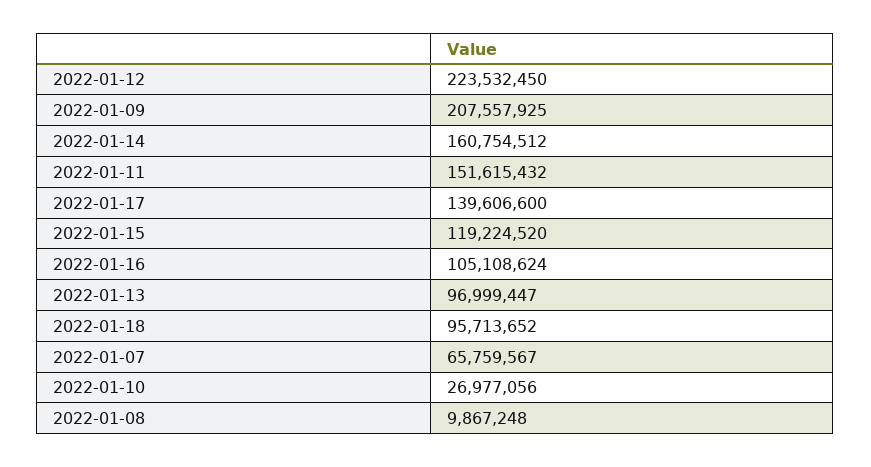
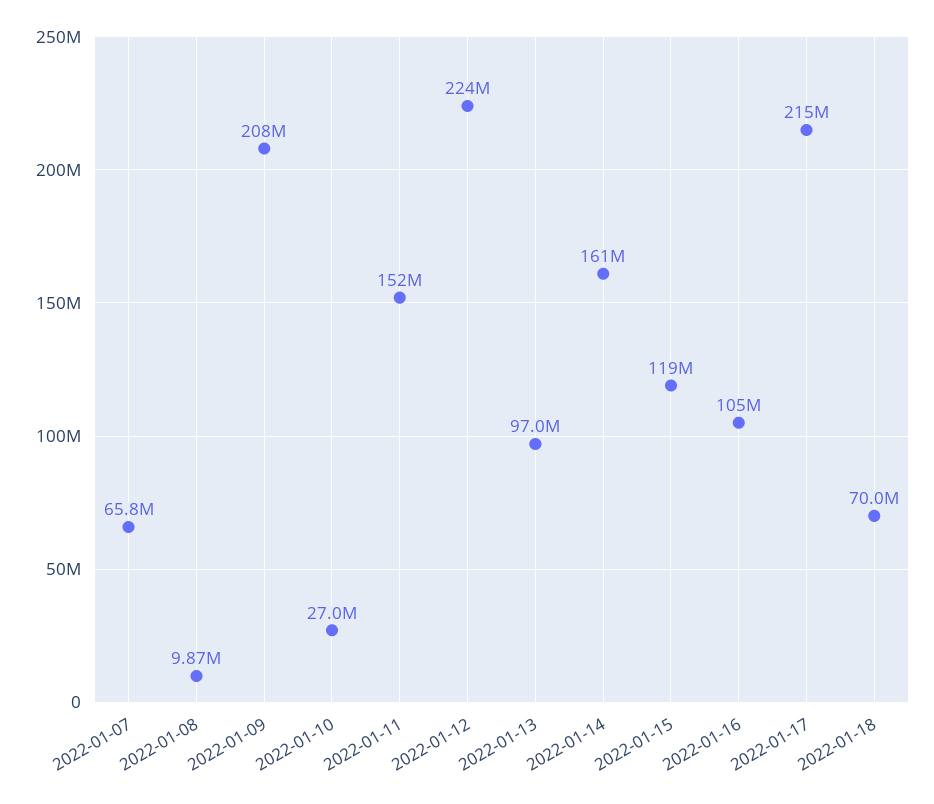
2022-01-17: 139606600 -> 215000000
2022-01-18: 95713652 -> 70000000

